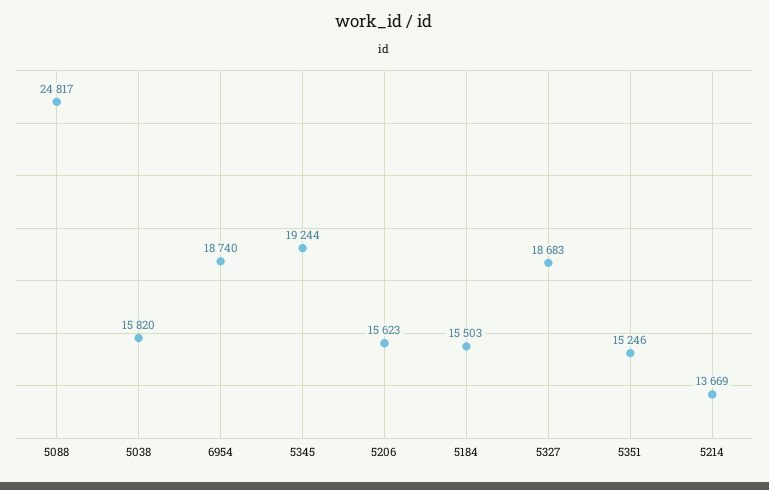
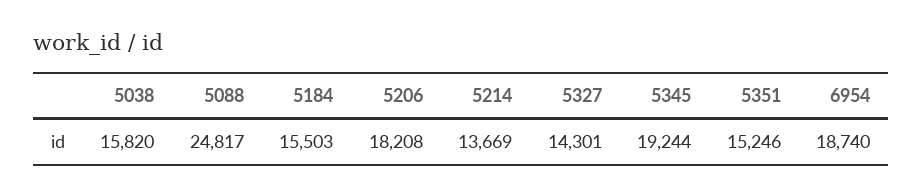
5206: 15623 -> 18208
5327: 18683 -> 14301

